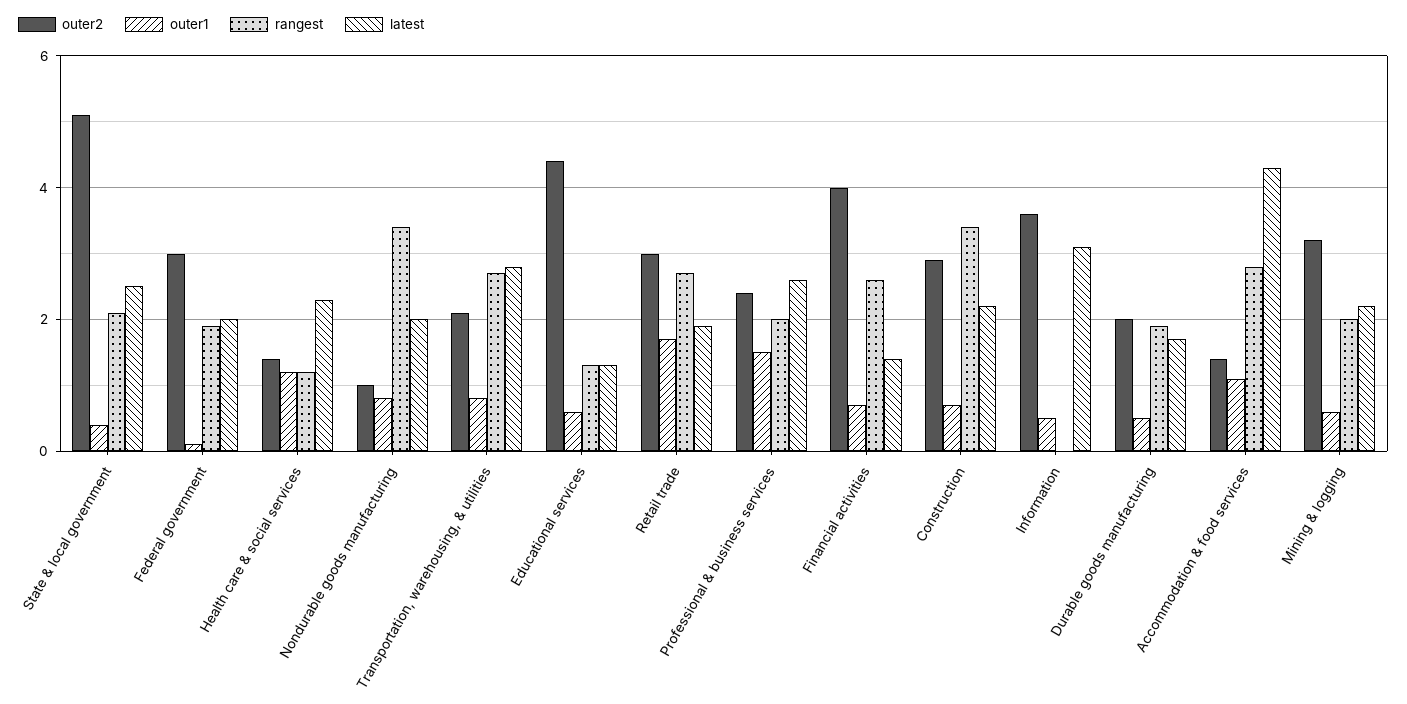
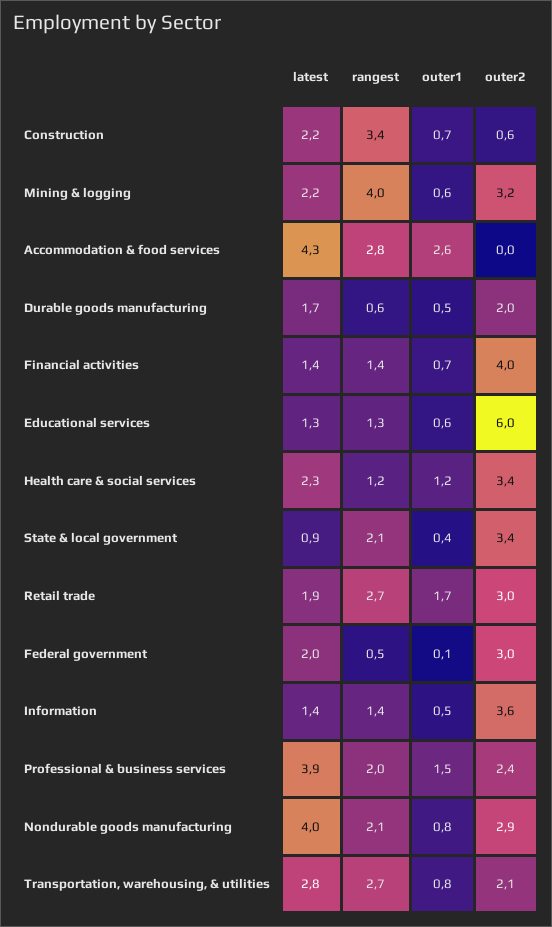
outer2, State & local government: 5 -> 3.4
latest, State & local government: 2.5 -> 0.9
rangest, Federal government: 2 -> 0.5
outer2, Health care & social services: 1.5 -> 3.4
outer2, Nondurable goods manufacturing: 1 -> 2.9
rangest, Nondurable goods manufacturing: 3.5 -> 2.1
latest, Nondurable goods manufacturing: 2 -> 4
outer2, Educational services: 4.5 -> 6
latest, Professional & business services: 2.5 -> 3.9
rangest, Financial activities: 2.5 -> 1.4
outer2, Construction: 3 -> 0.6
rangest, Information: 0 -> 1.4
latest, Information: 3 -> 1.4
rangest, Durable goods manufacturing: 2 -> 0.6
outer2, Accommodation & food services: 1.5 -> 0
outer1, Accommodation & food services: 1 -> 2.6
rangest, Mining & logging: 2 -> 4

